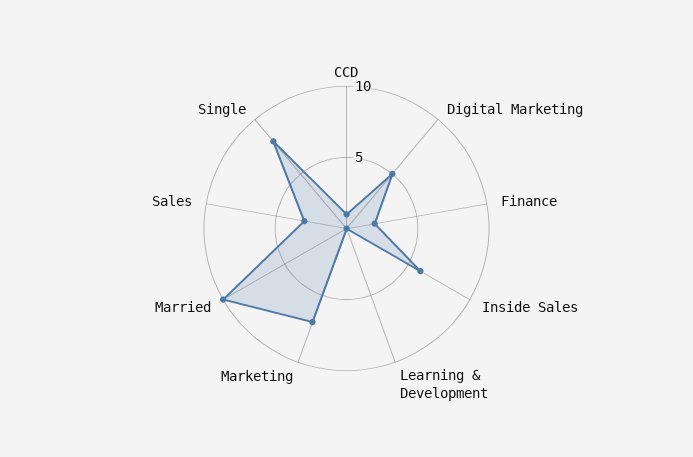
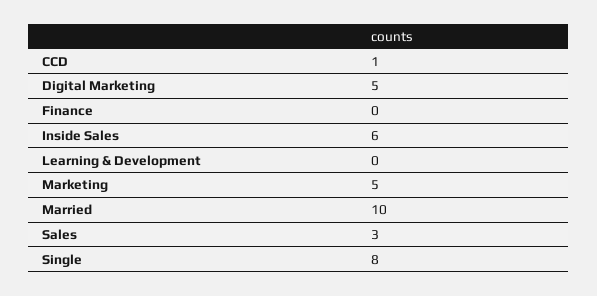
Finance: 2 -> 0
Marketing: 7 -> 5

